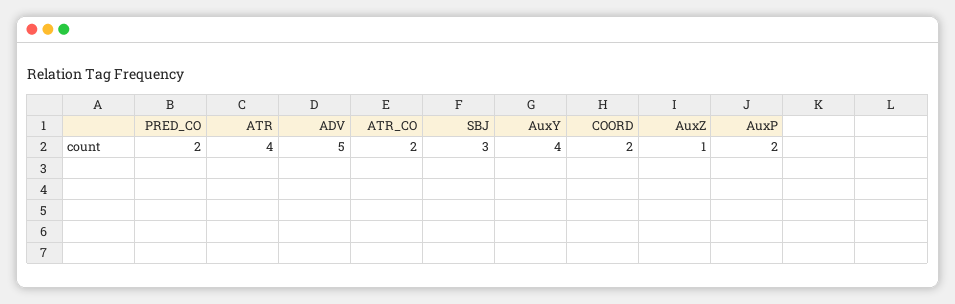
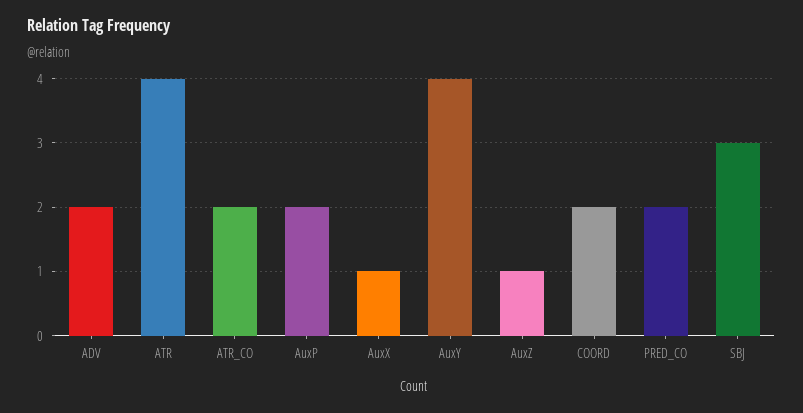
ADV: 5 -> 2
AuxX: none -> 1

